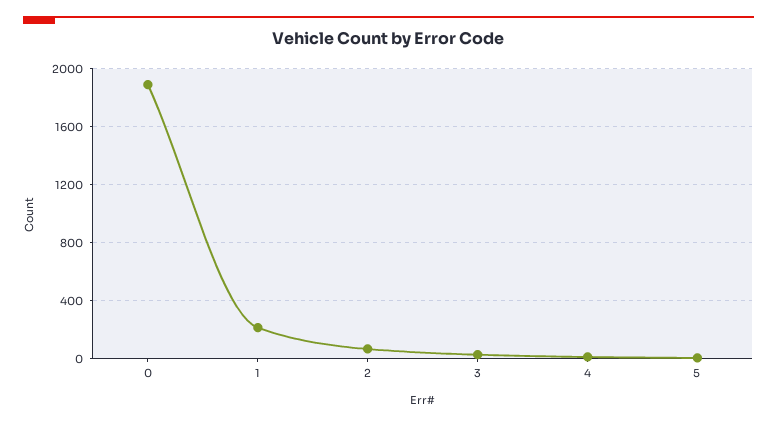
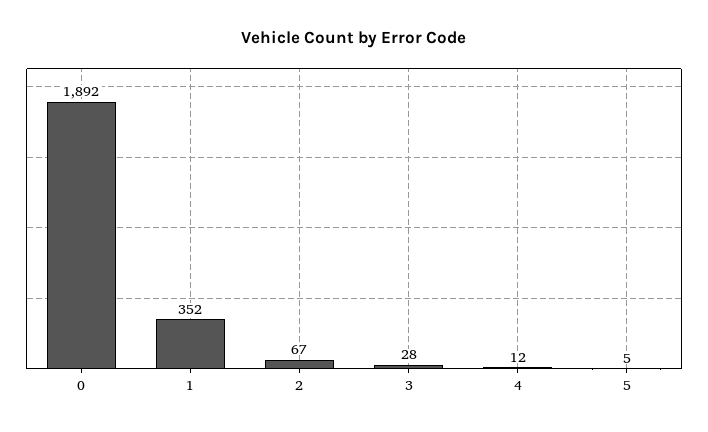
1: 200 -> 352

